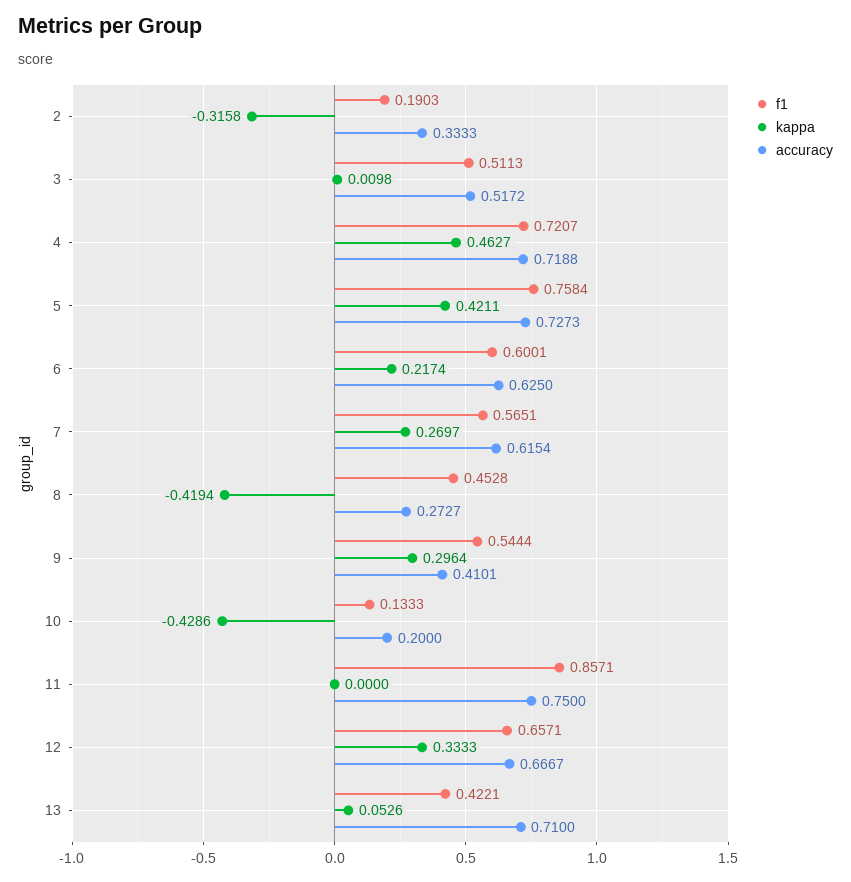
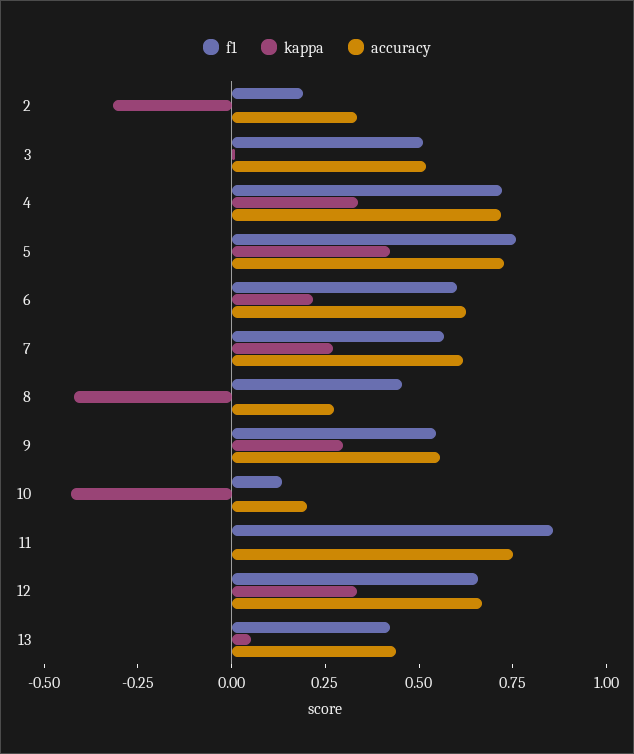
kappa, 4: 0.4627 -> 0.35
accuracy, 9: 0.4101 -> 0.55
accuracy, 13: 0.71 -> 0.45

